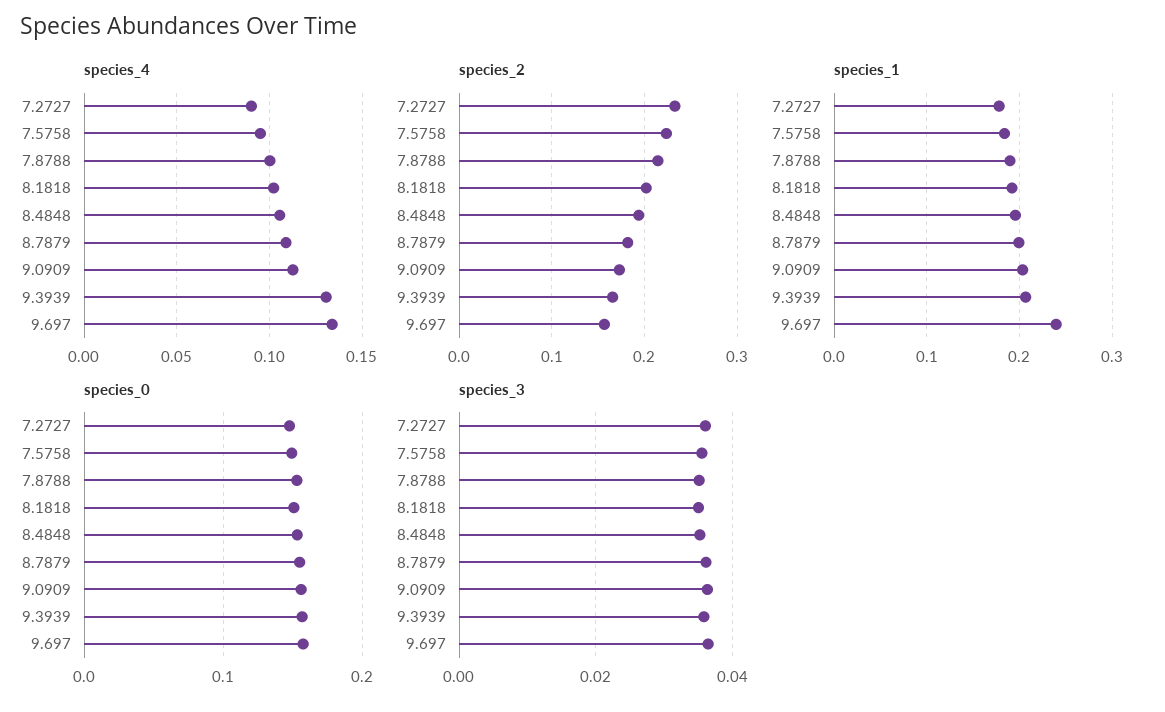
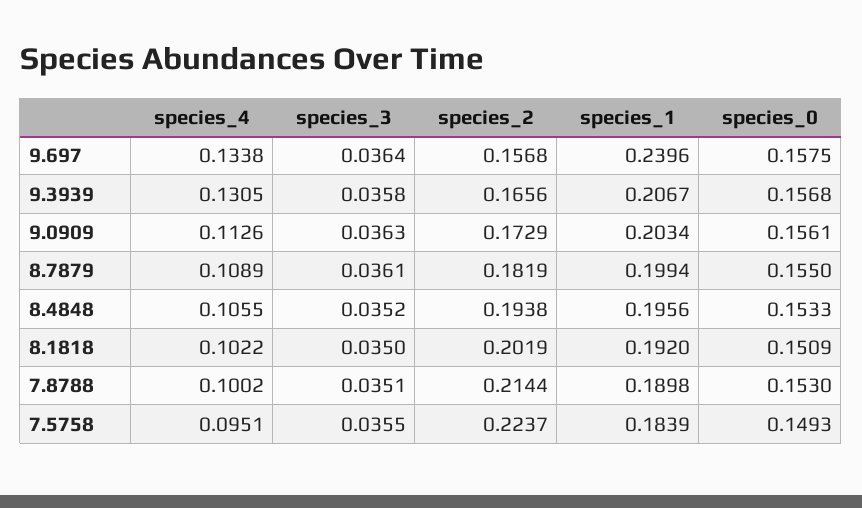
species_4, 7.2727: 0.09 -> none
species_2, 7.2727: 0.23 -> none
species_1, 7.2727: 0.18 -> none
species_0, 7.2727: 0.15 -> none
species_3, 7.2727: 0.036 -> none

